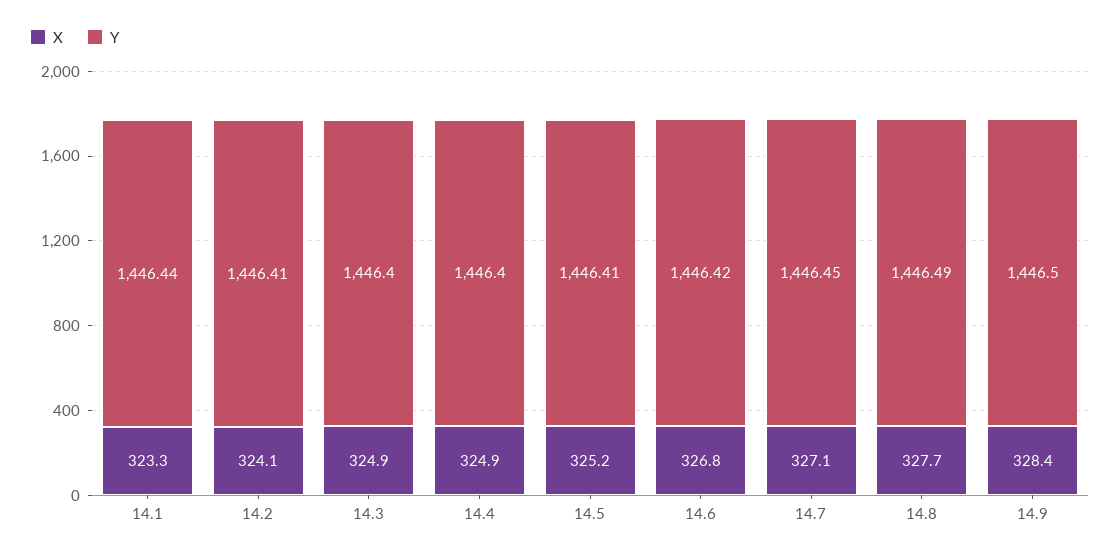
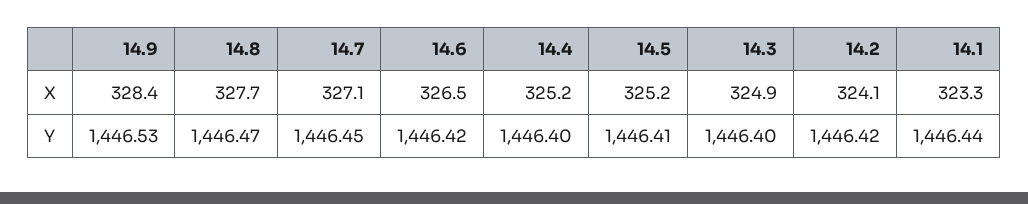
Y, 14.2: 1446.41 -> 1446.42
X, 14.4: 324.9 -> 325.2
X, 14.6: 326.8 -> 326.5
Y, 14.8: 1446.49 -> 1446.47
Y, 14.9: 1446.5 -> 1446.53

